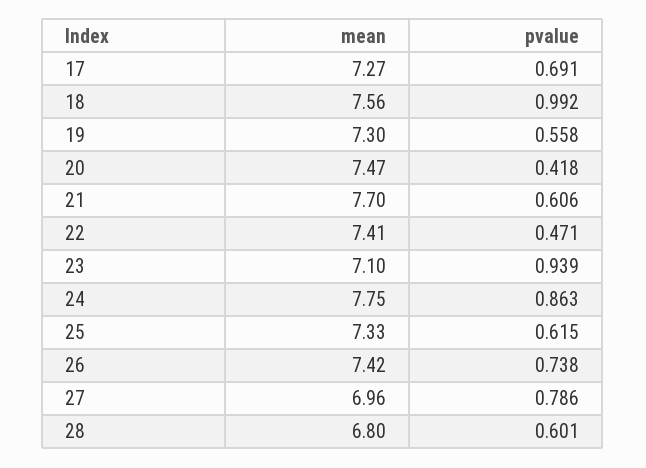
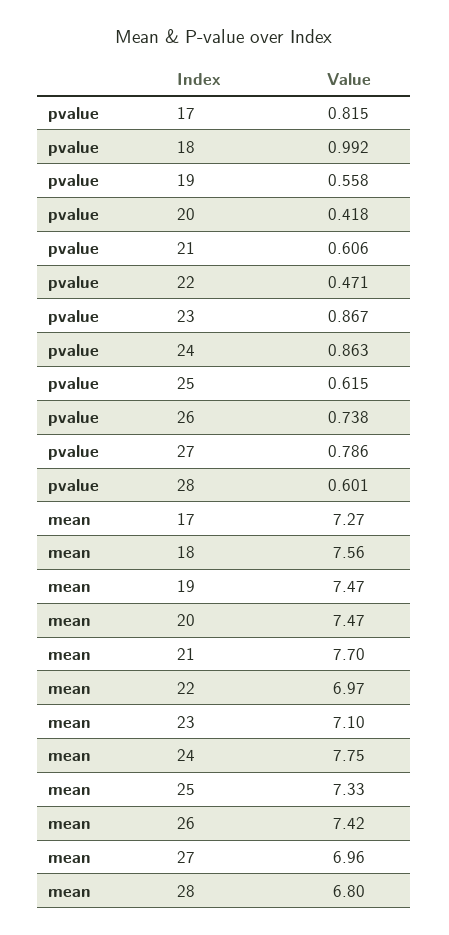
pvalue, 17: 0.691 -> 0.815
mean, 19: 7.3 -> 7.47
mean, 22: 7.41 -> 6.97
pvalue, 23: 0.939 -> 0.867

